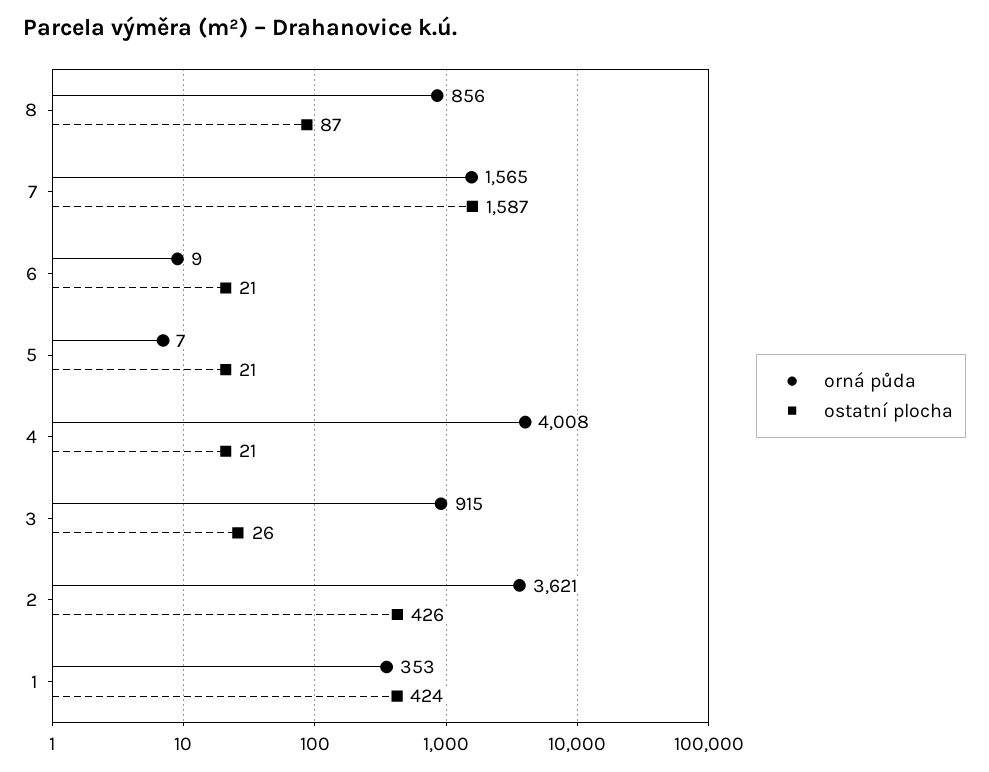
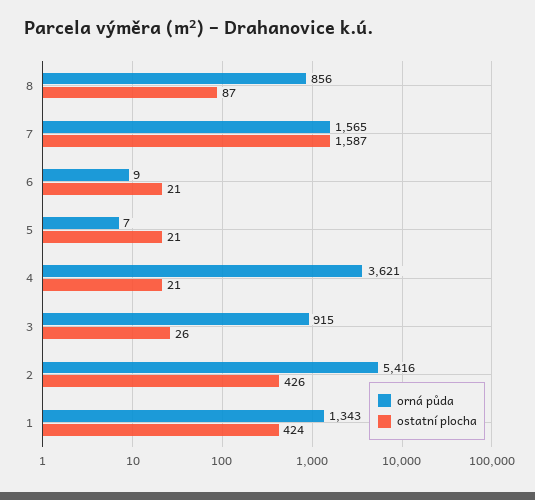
orná půda, 4: 4008 -> 3621
orná půda, 2: 3621 -> 5416
orná půda, 1: 353 -> 1343

